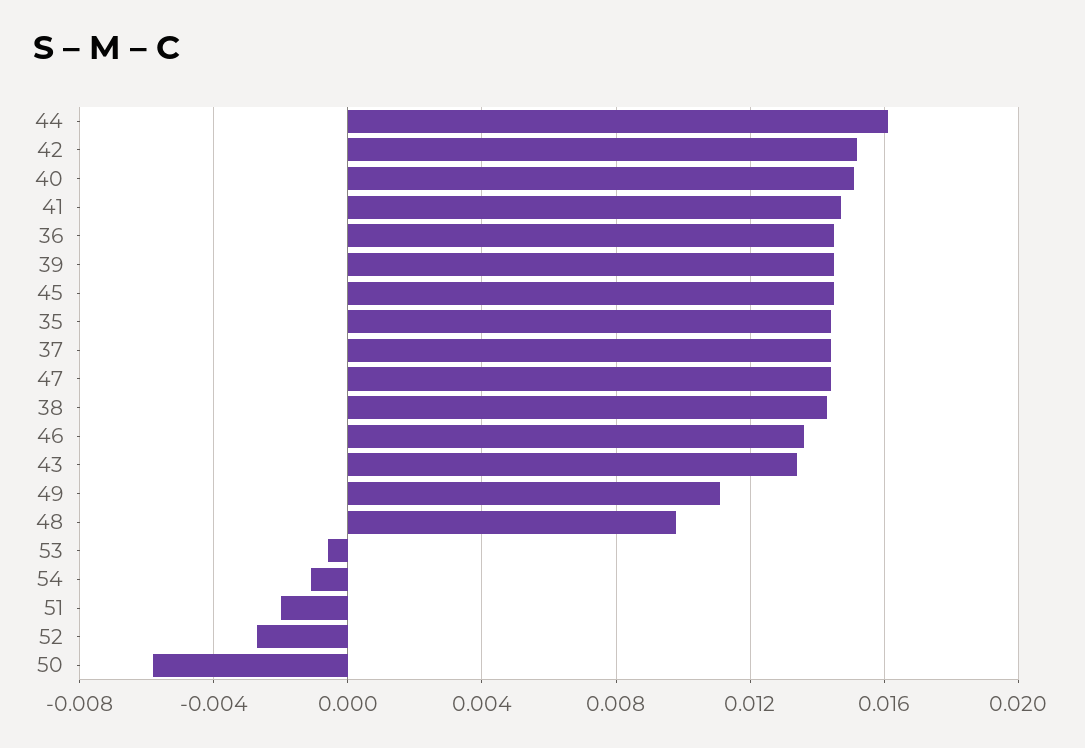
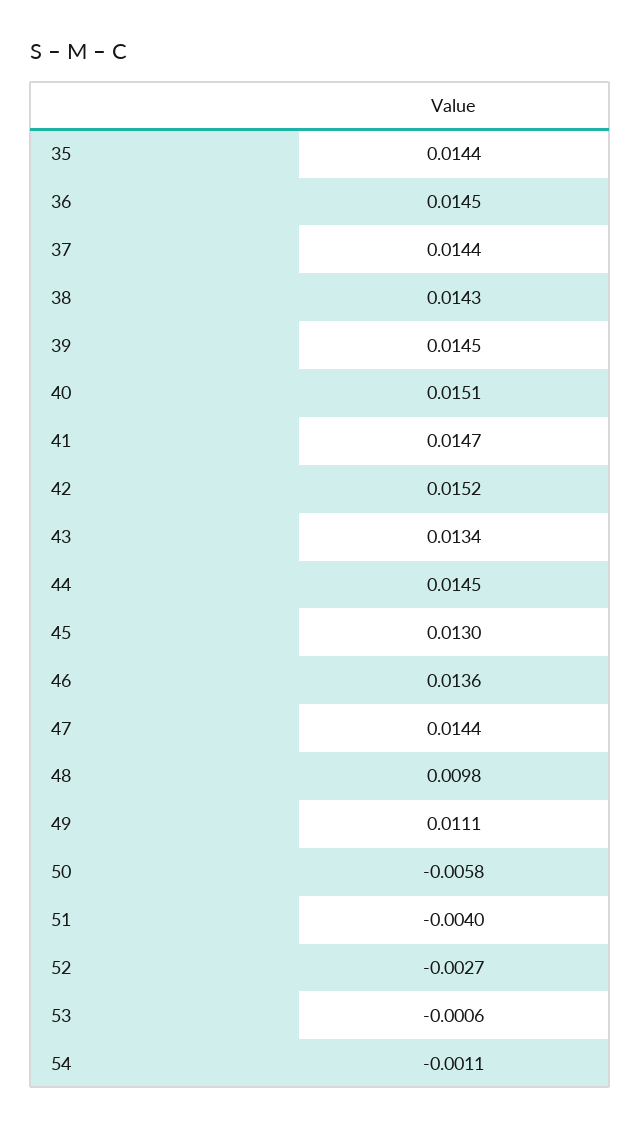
44: 0.016 -> 0.0145
45: 0.0145 -> 0.013
51: -0.002 -> -0.004

